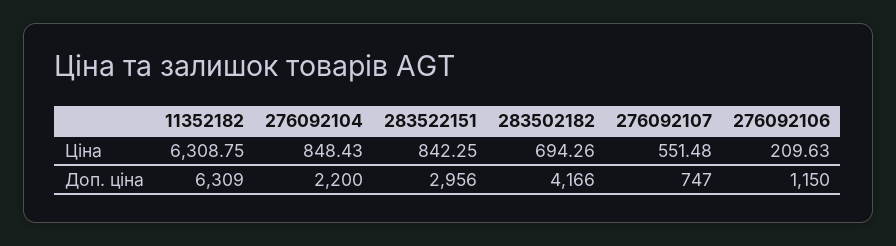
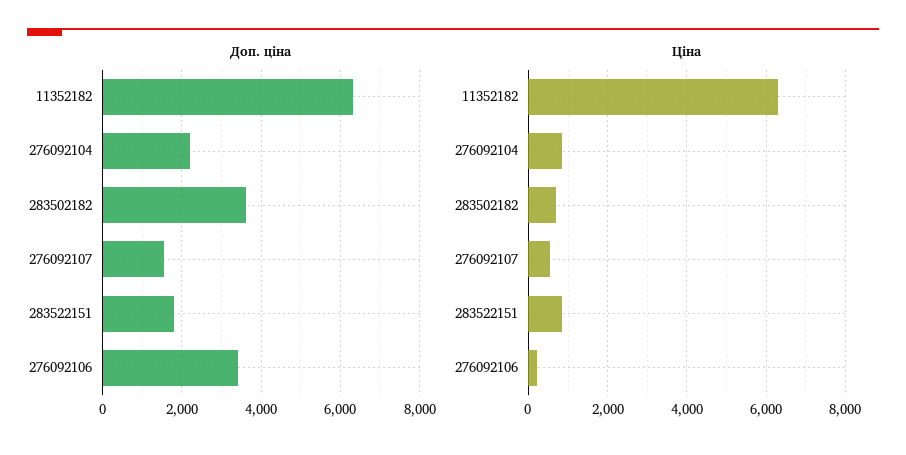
Доп. ціна, 283522151: 2956 -> 1800
Доп. ціна, 283502182: 4166 -> 3600
Доп. ціна, 276092107: 747 -> 1600
Доп. ціна, 276092106: 1150 -> 3400

